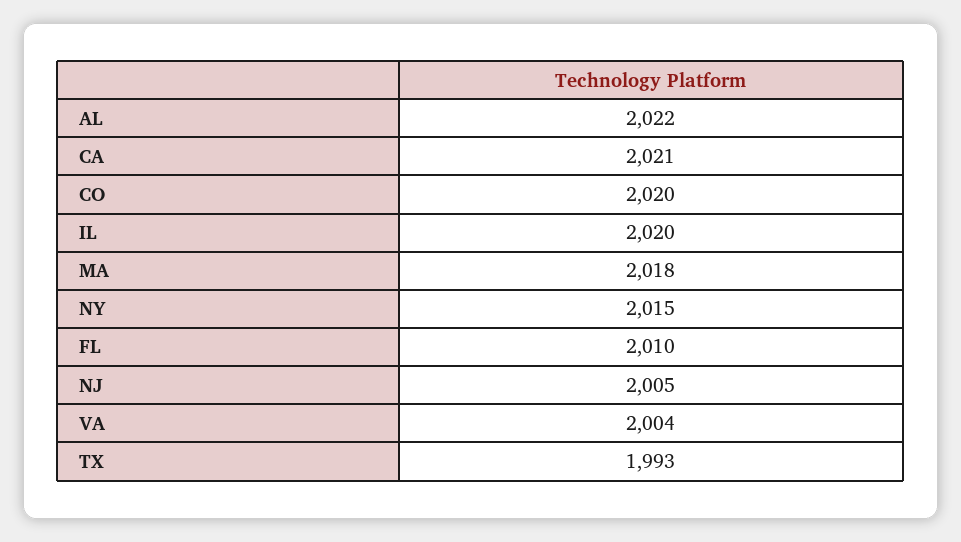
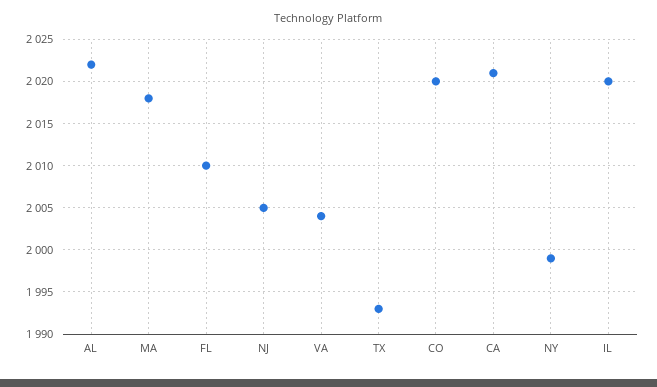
NY: 2015 -> 1999

